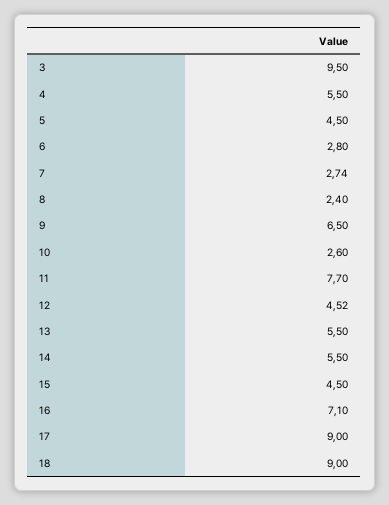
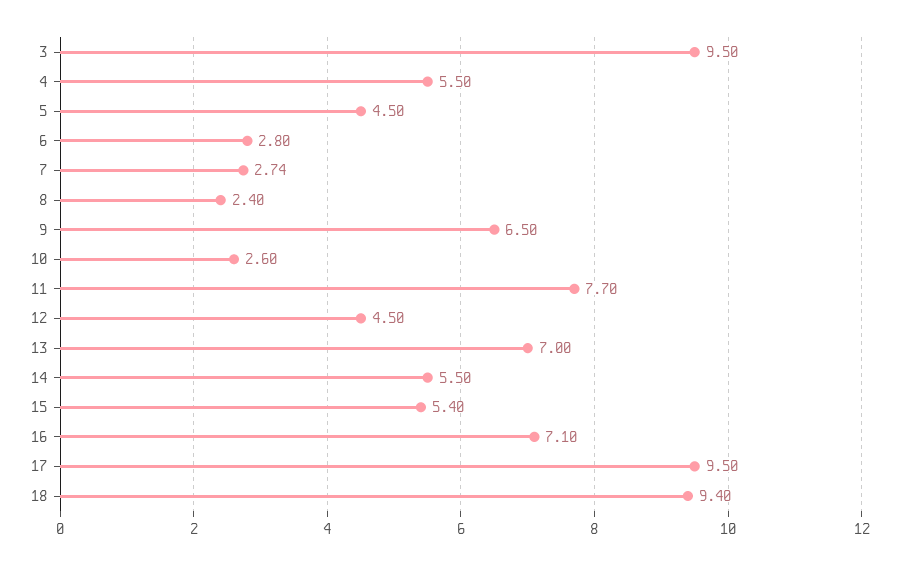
12: 4.52 -> 4.5
13: 5.5 -> 7
15: 4.5 -> 5.4
17: 9 -> 9.5
18: 9 -> 9.4

